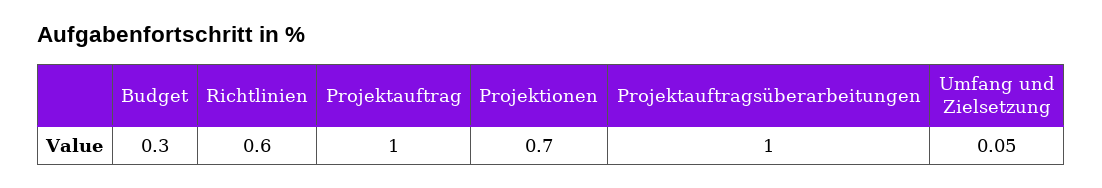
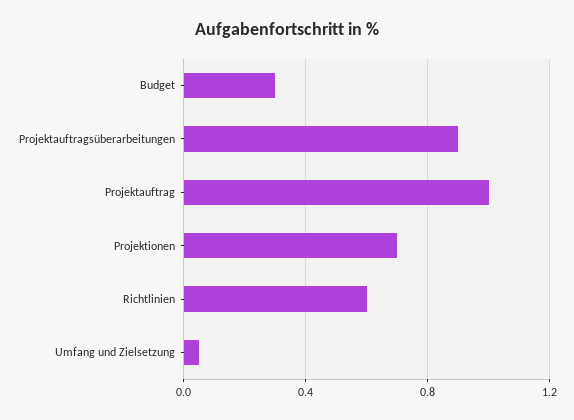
Projektauftragsüberarbeitungen: 1 -> 0.9

